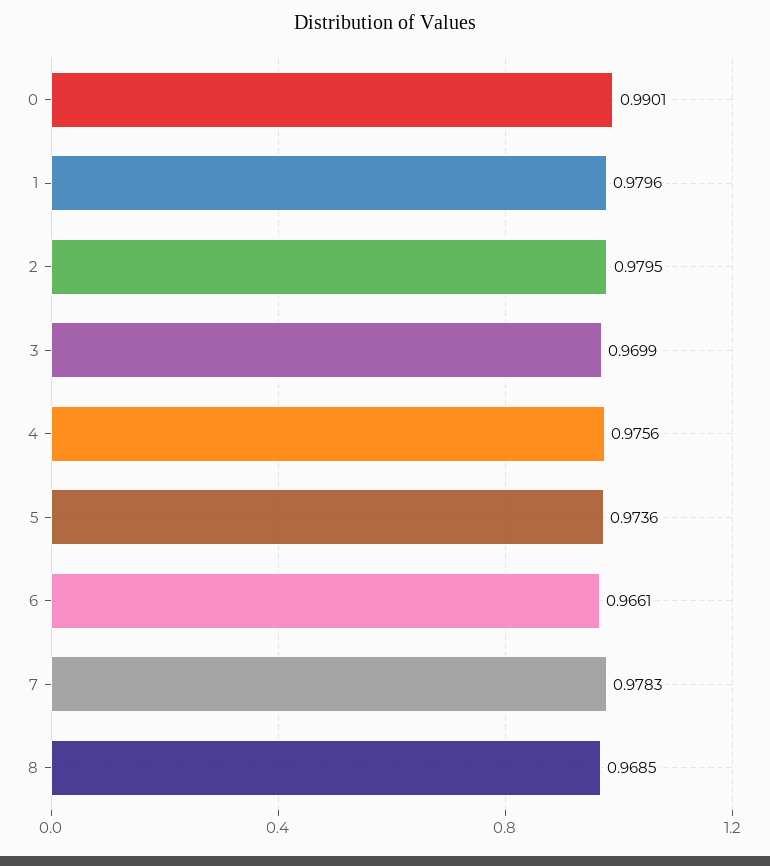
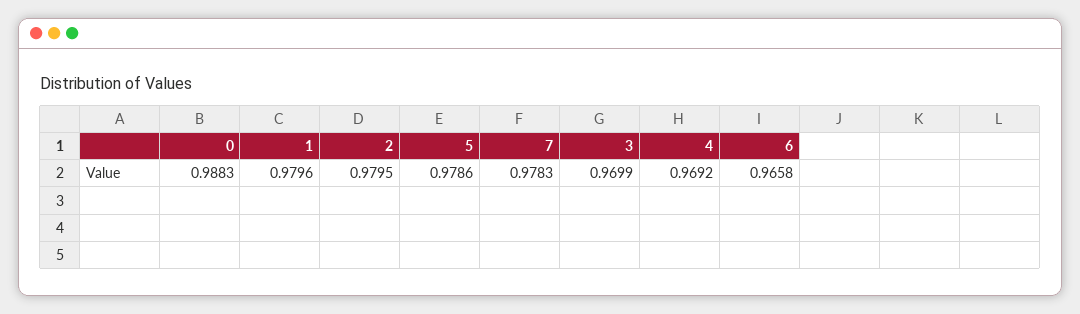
0: 0.9901 -> 0.9883
4: 0.9756 -> 0.9692
5: 0.9736 -> 0.9786
6: 0.9661 -> 0.9658
8: 0.9685 -> none

